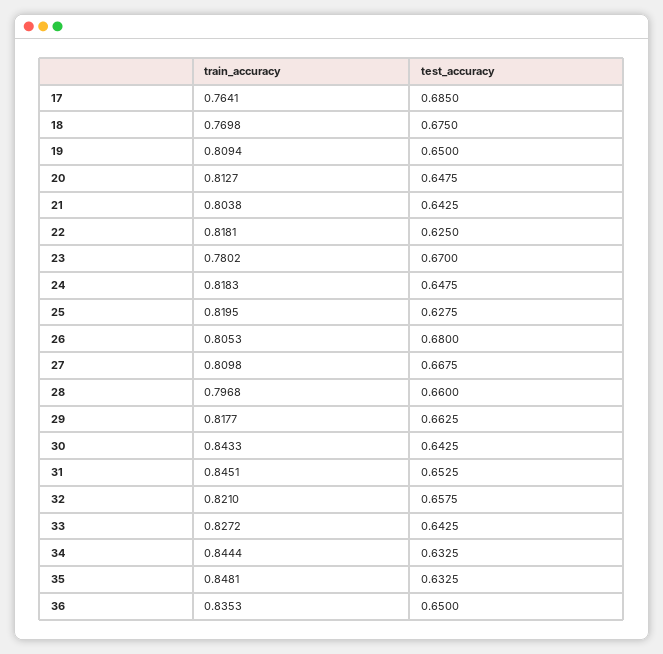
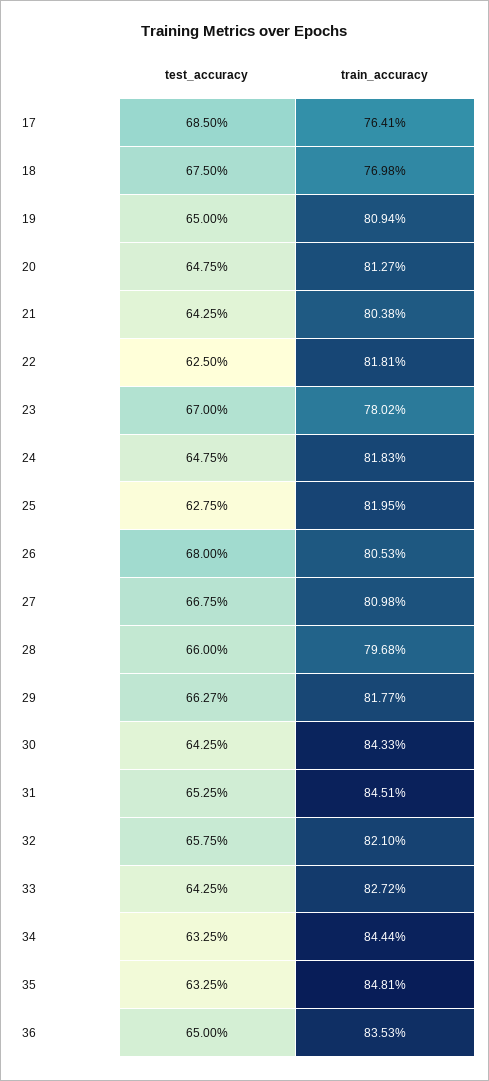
test_accuracy, 29: 0.6625 -> 0.6627

